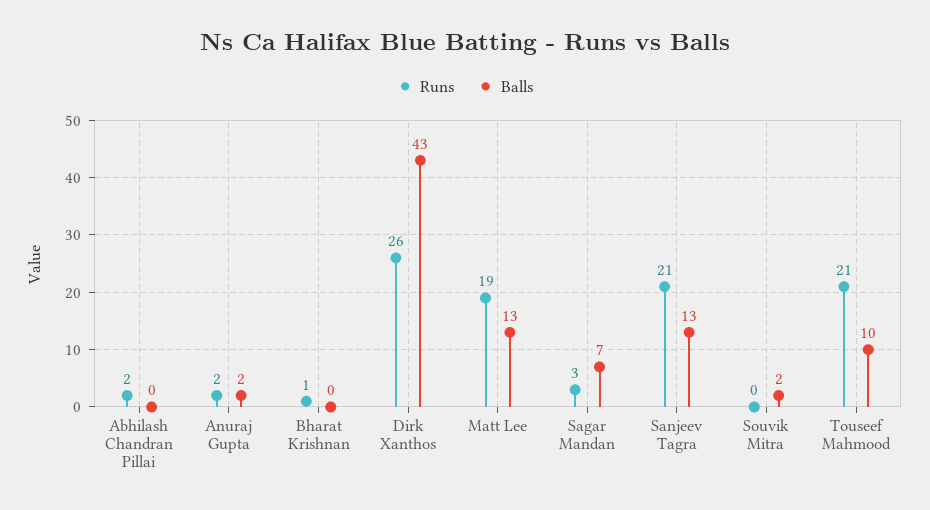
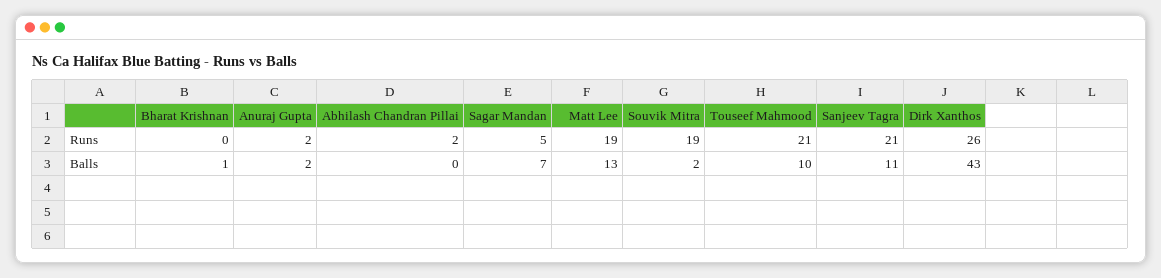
Runs, Bharat Krishnan: 1 -> 0
Balls, Bharat Krishnan: 0 -> 1
Runs, Sagar Mandan: 3 -> 5
Balls, Sanjeev Tagra: 13 -> 11
Runs, Souvik Mitra: 0 -> 19

